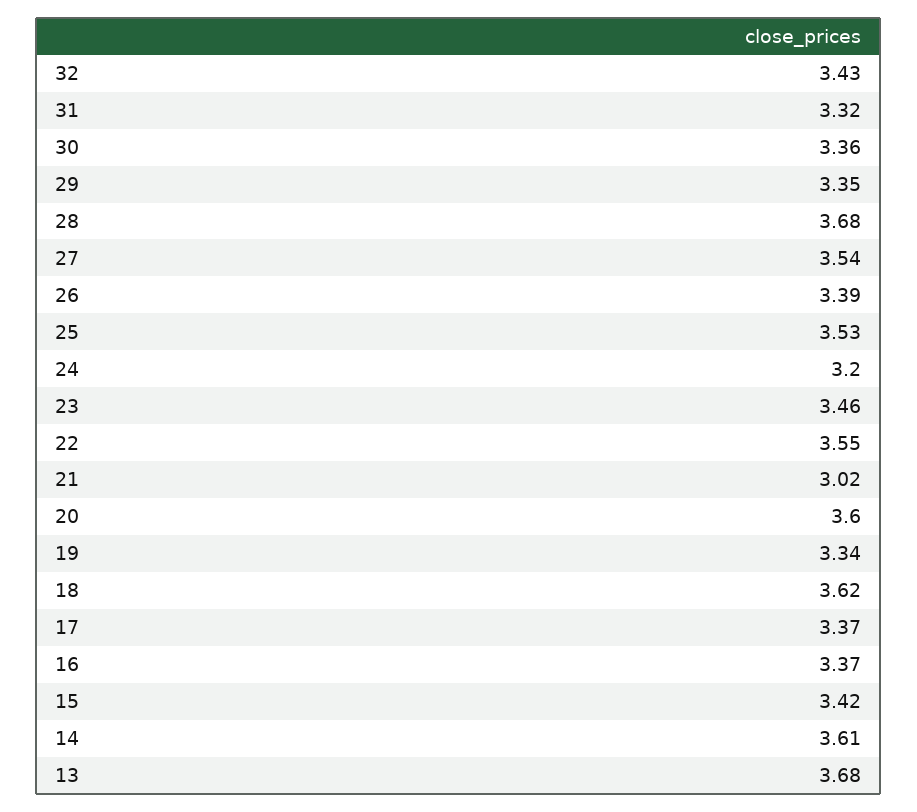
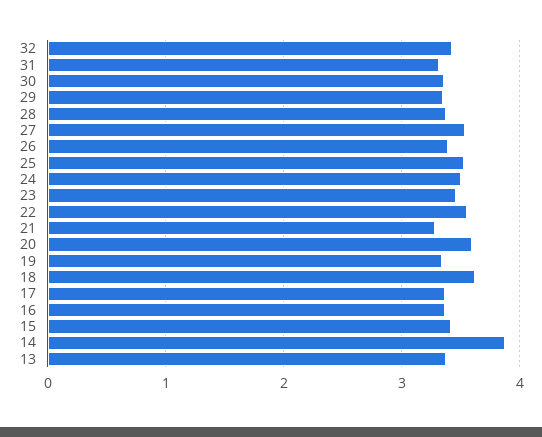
28: 3.68 -> 3.4
24: 3.2 -> 3.5
21: 3.02 -> 3.3
14: 3.61 -> 3.9
13: 3.68 -> 3.4

